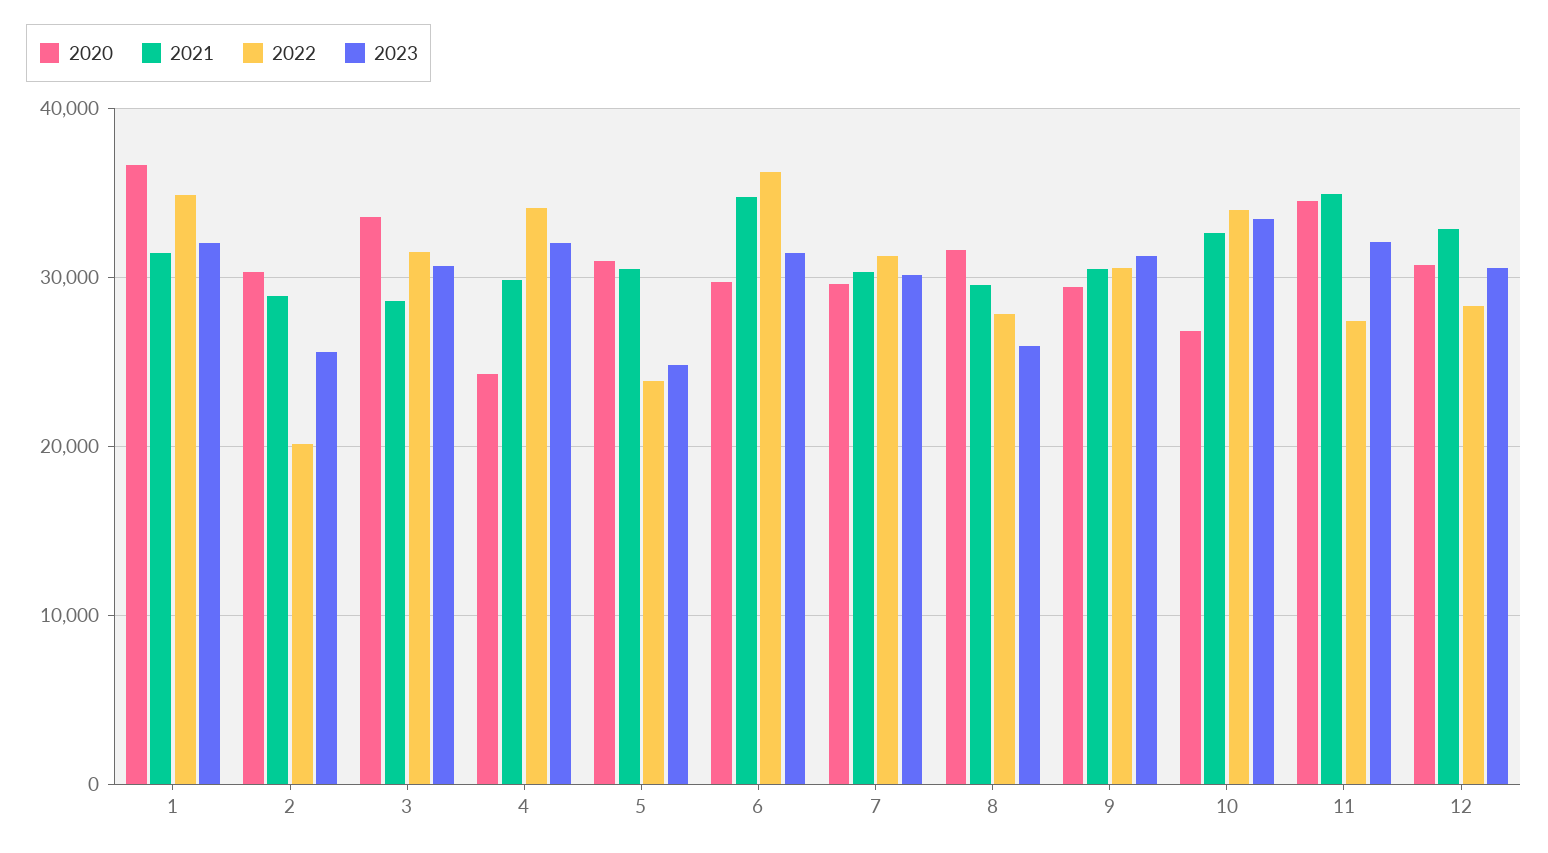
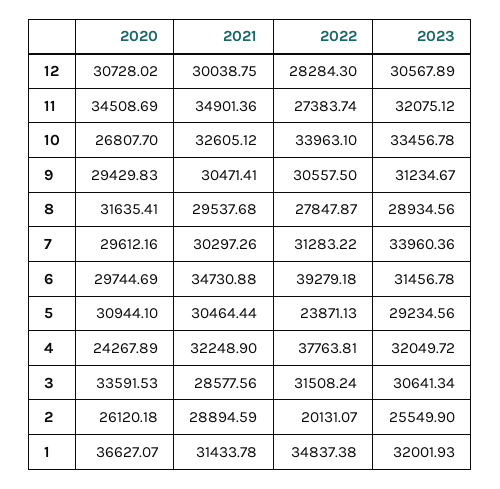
2020, 2: 30000 -> 26120.18
2021, 4: 30000 -> 32248.9
2022, 4: 34000 -> 37763.81
2023, 5: 25000 -> 29234.56
2022, 6: 36000 -> 39279.18
2023, 7: 30000 -> 33960.36
2023, 8: 26000 -> 28934.56
2021, 12: 33000 -> 30038.75

